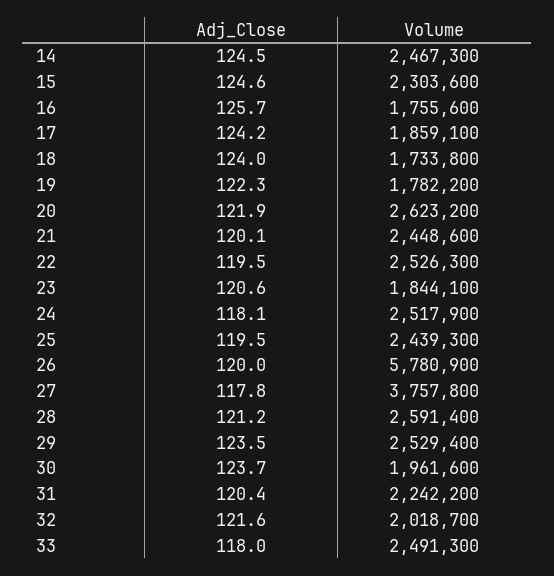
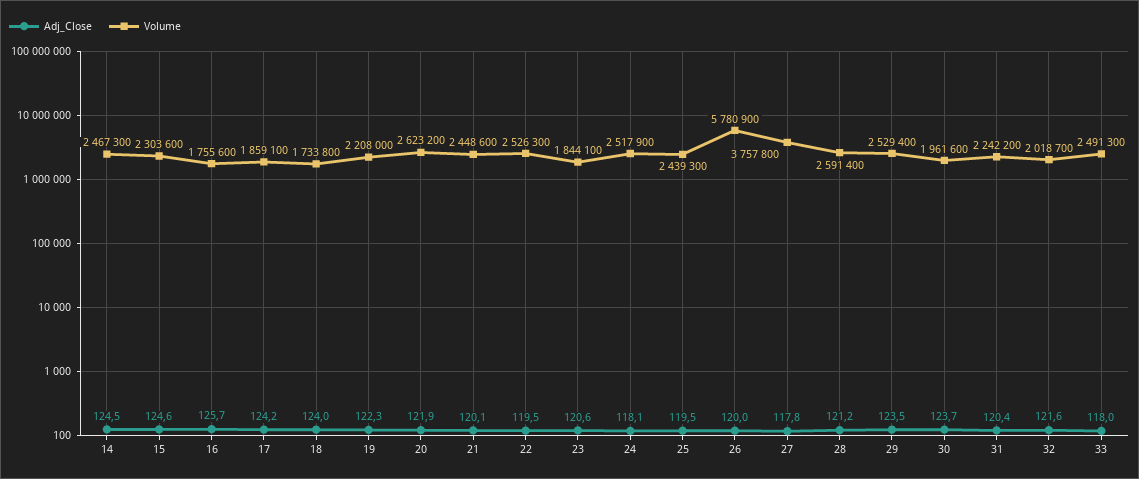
Volume, 19: 1782200 -> 2208000

